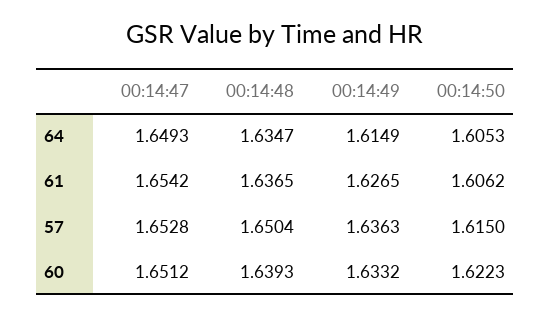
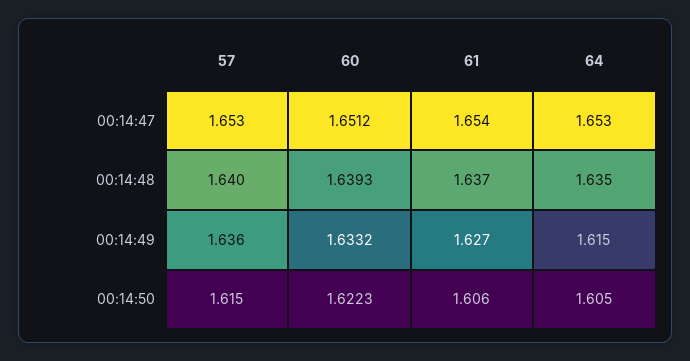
00:14:47, 64: 1.6493 -> 1.653
00:14:48, 57: 1.6504 -> 1.64

